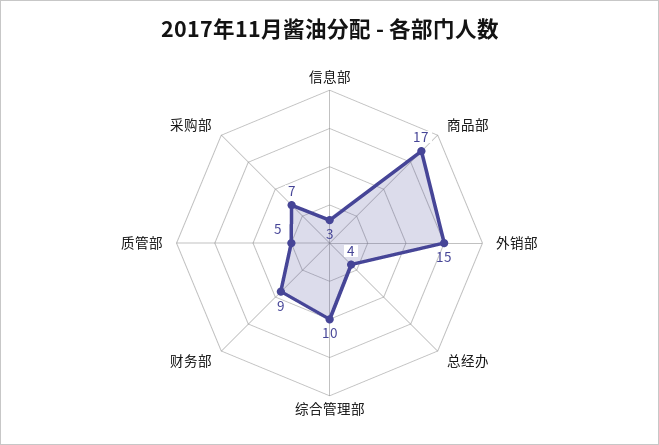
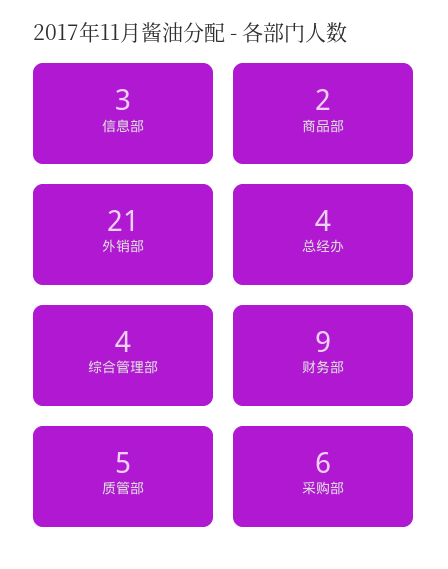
商品部: 17 -> 2
外销部: 15 -> 21
综合管理部: 10 -> 4
采购部: 7 -> 6

